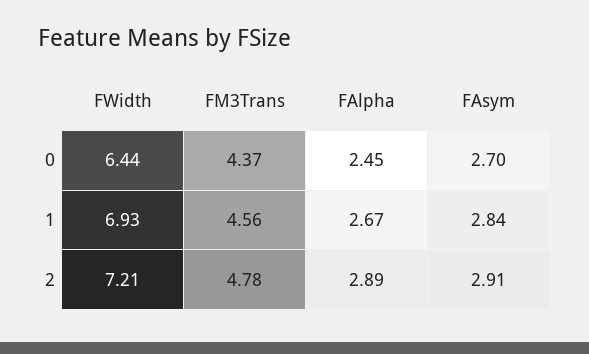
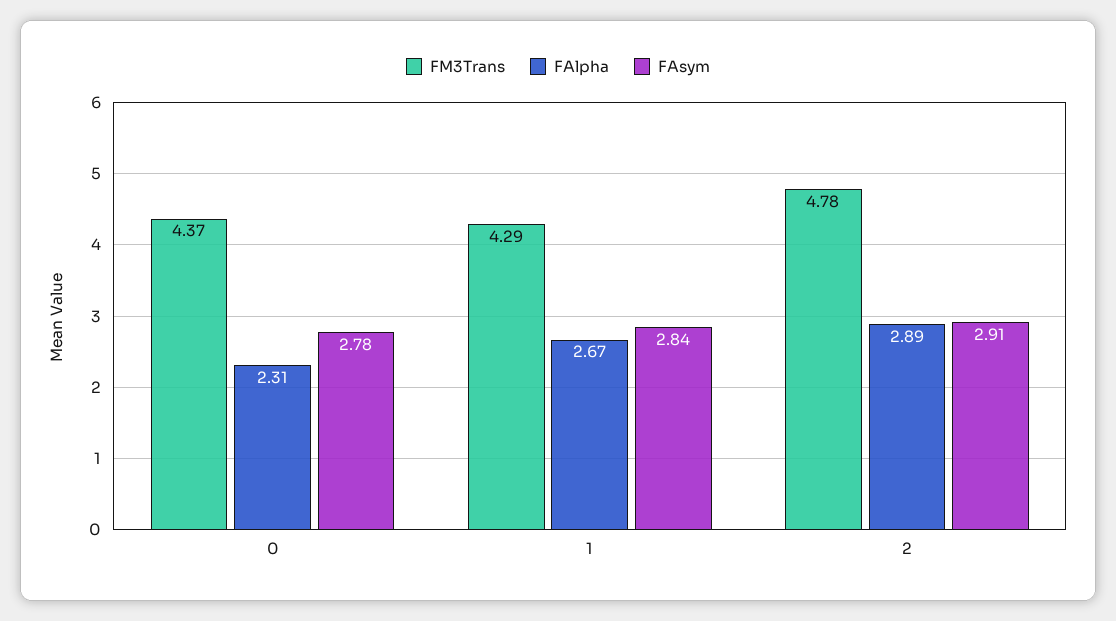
FWidth, 0: 6.44 -> none
FAlpha, 0: 2.45 -> 2.31
FAsym, 0: 2.7 -> 2.78
FWidth, 1: 6.93 -> none
FM3Trans, 1: 4.56 -> 4.29
FWidth, 2: 7.21 -> none

